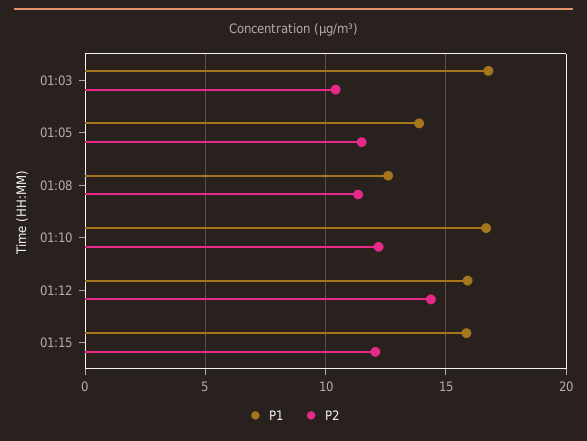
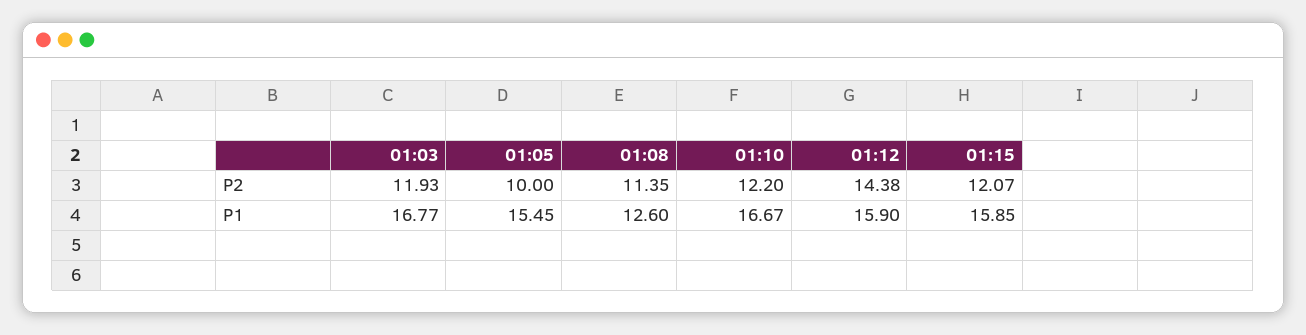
P2, 01:03: 10.5 -> 11.93
P1, 01:05: 14 -> 15.45
P2, 01:05: 11.5 -> 10

